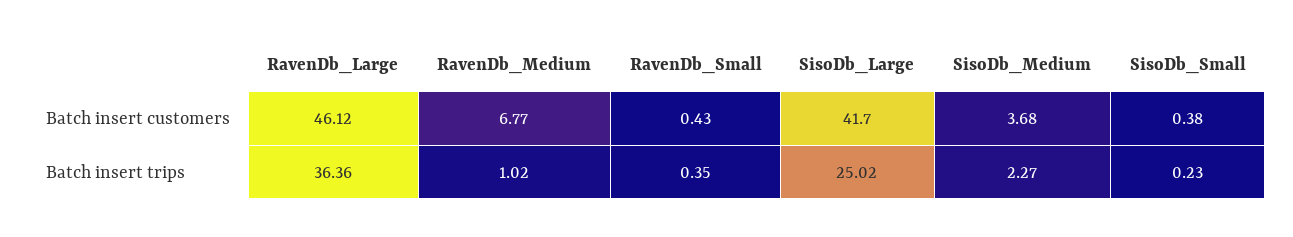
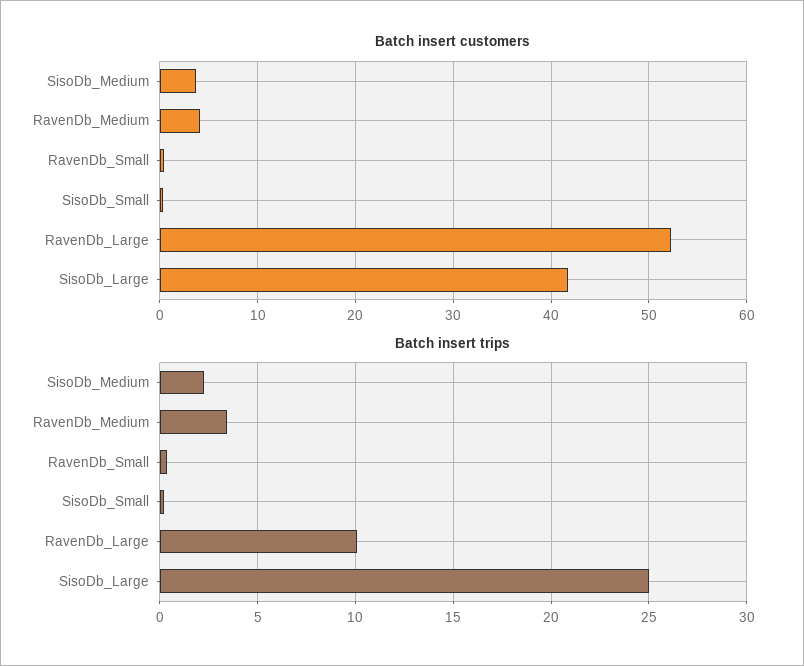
Batch insert customers, RavenDb_Large: 46.12 -> 52
Batch insert customers, RavenDb_Medium: 6.77 -> 4
Batch insert trips, RavenDb_Large: 36.36 -> 10
Batch insert trips, RavenDb_Medium: 1.02 -> 3.5

